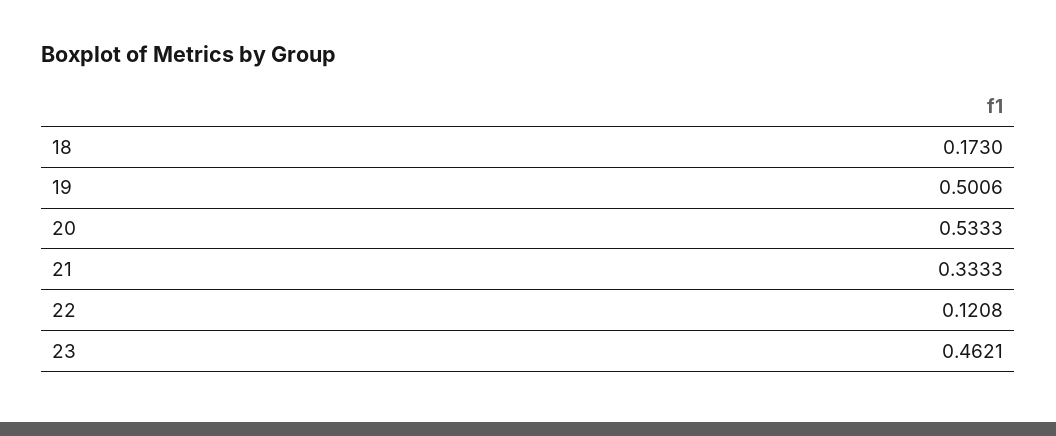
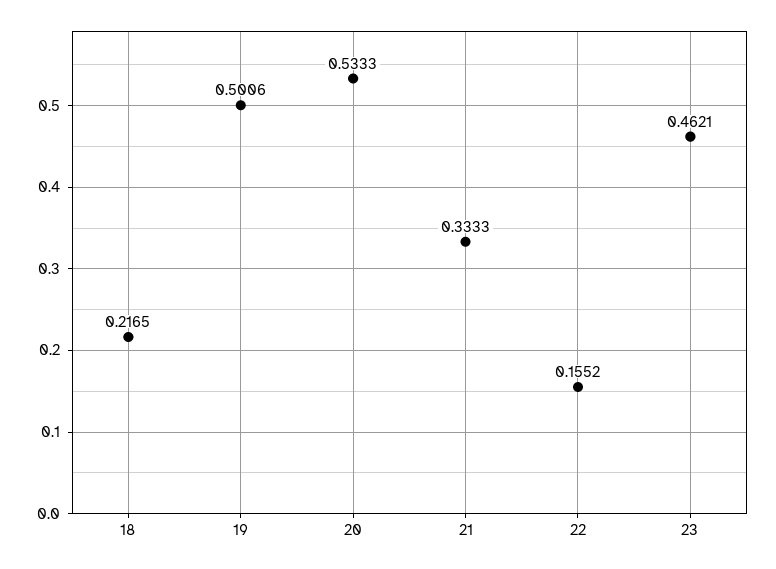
18: 0.173 -> 0.2165
22: 0.1208 -> 0.1552

